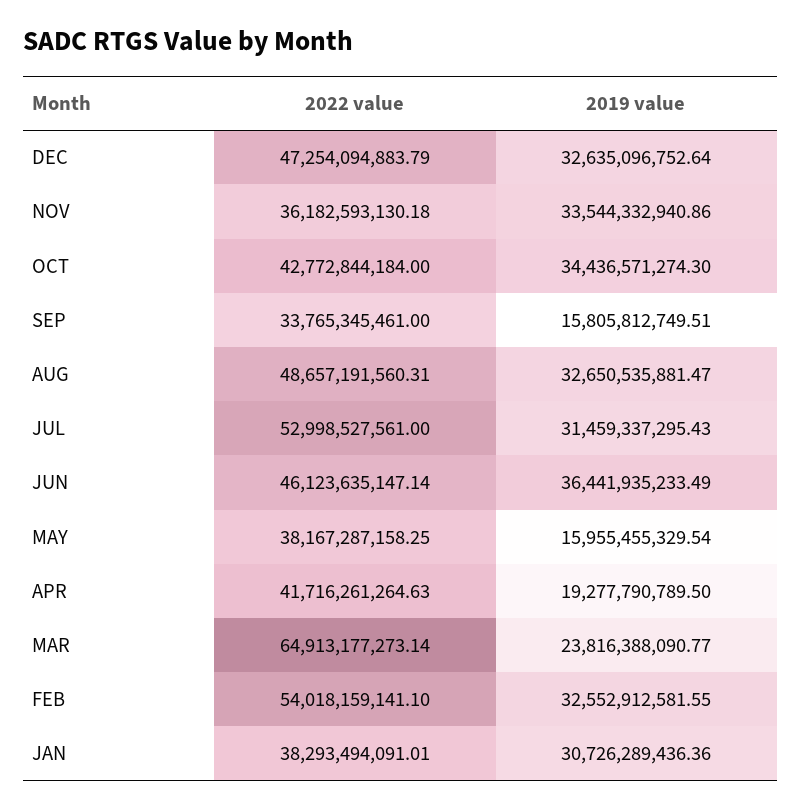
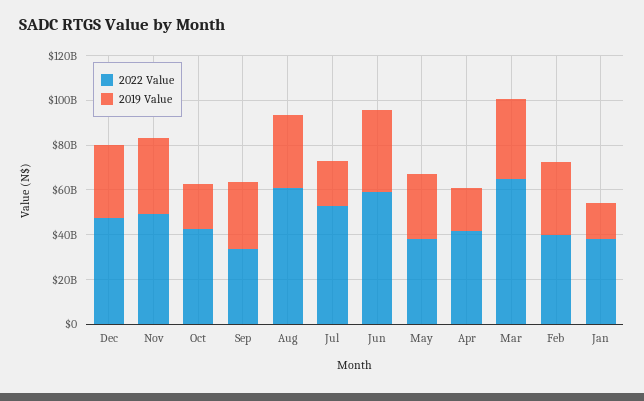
2022 value, NOV: 36182593130.18 -> 50000000000
2019 value, OCT: 34436571274.3 -> 20000000000
2019 value, SEP: 15805812749.51 -> 30000000000
2022 value, AUG: 48657191560.31 -> 60000000000
2019 value, JUL: 31459337295.43 -> 20000000000
2022 value, JUN: 46123635147.14 -> 60000000000
2019 value, MAY: 15955455329.54 -> 30000000000
2019 value, MAR: 23816388090.77 -> 35000000000
2022 value, FEB: 54018159141.1 -> 40000000000
2019 value, JAN: 30726289436.36 -> 15000000000

